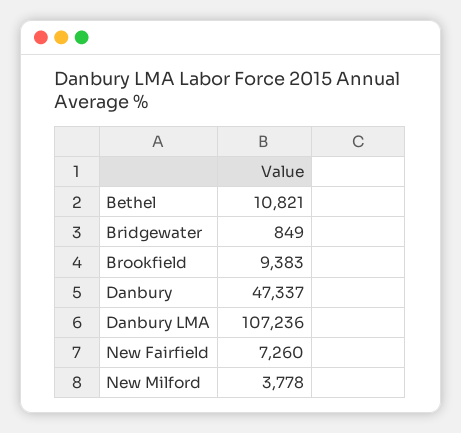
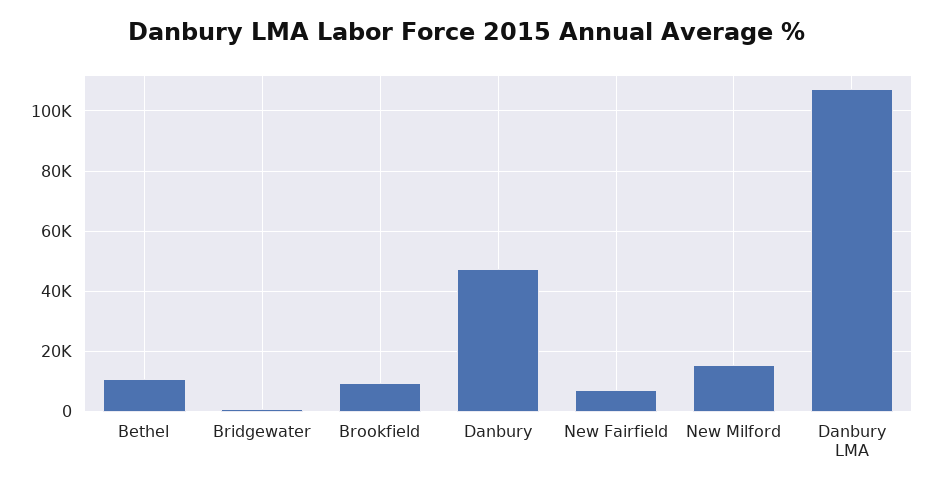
New Milford: 3778 -> 16000

